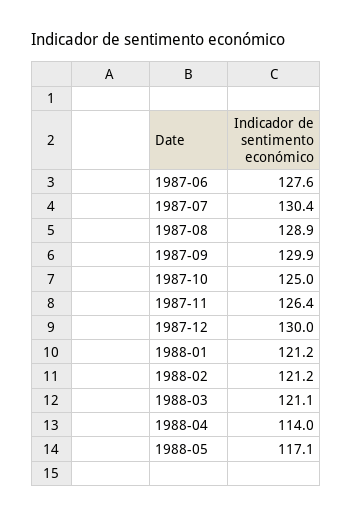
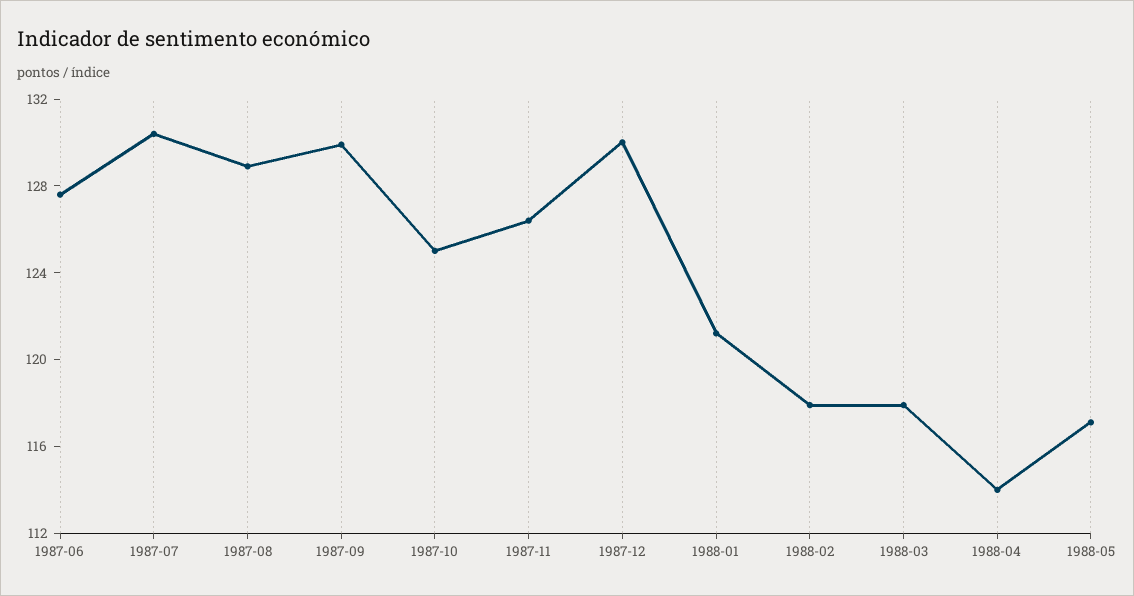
1988-02: 121.2 -> 118
1988-03: 121.1 -> 118

